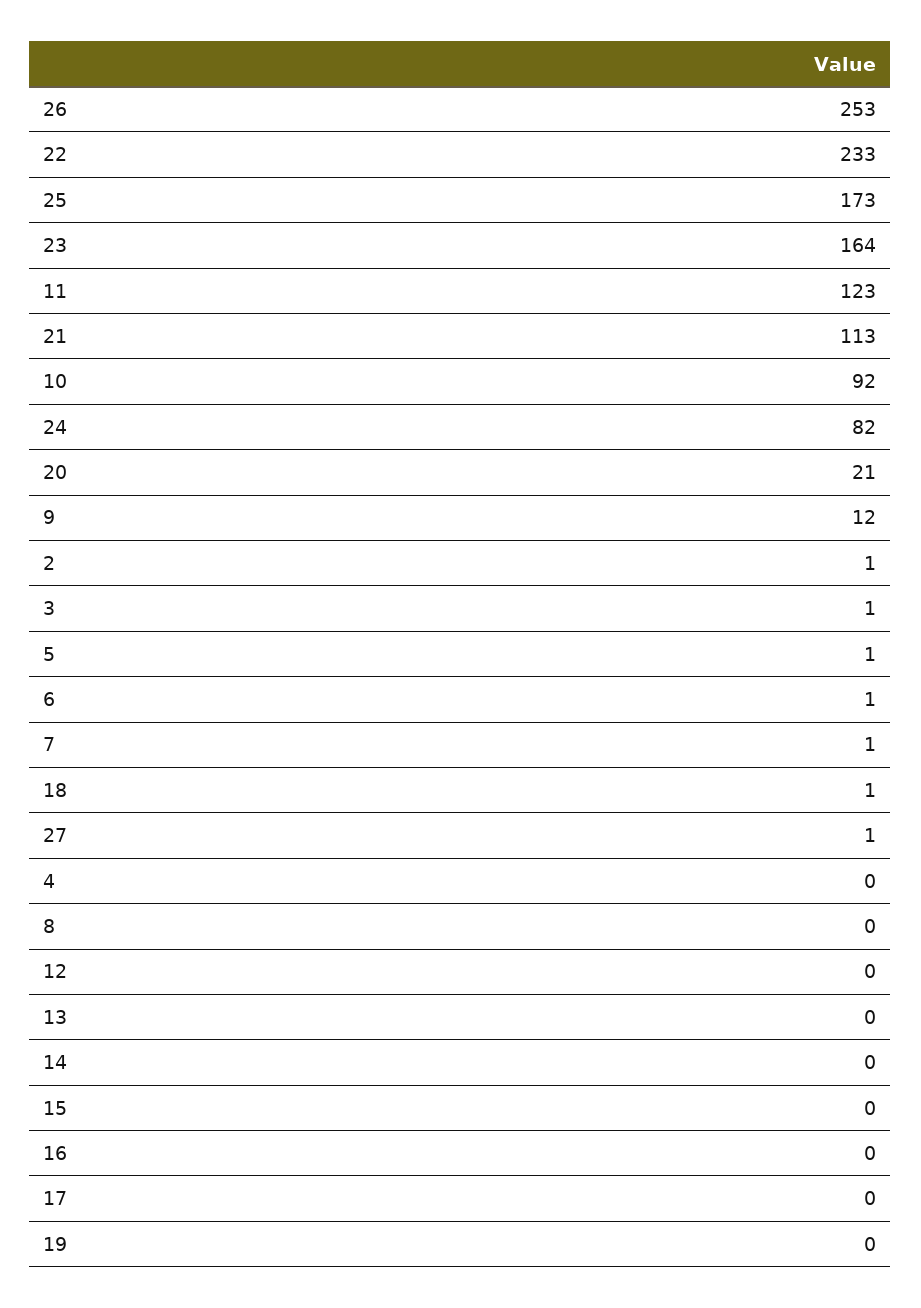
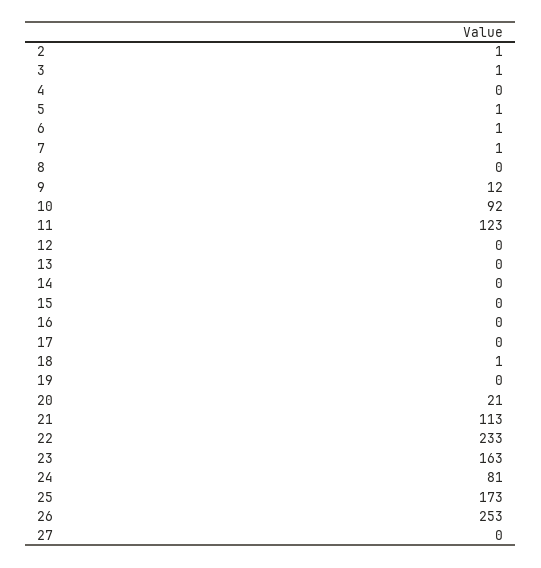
23: 164 -> 163
24: 82 -> 81
27: 1 -> 0

